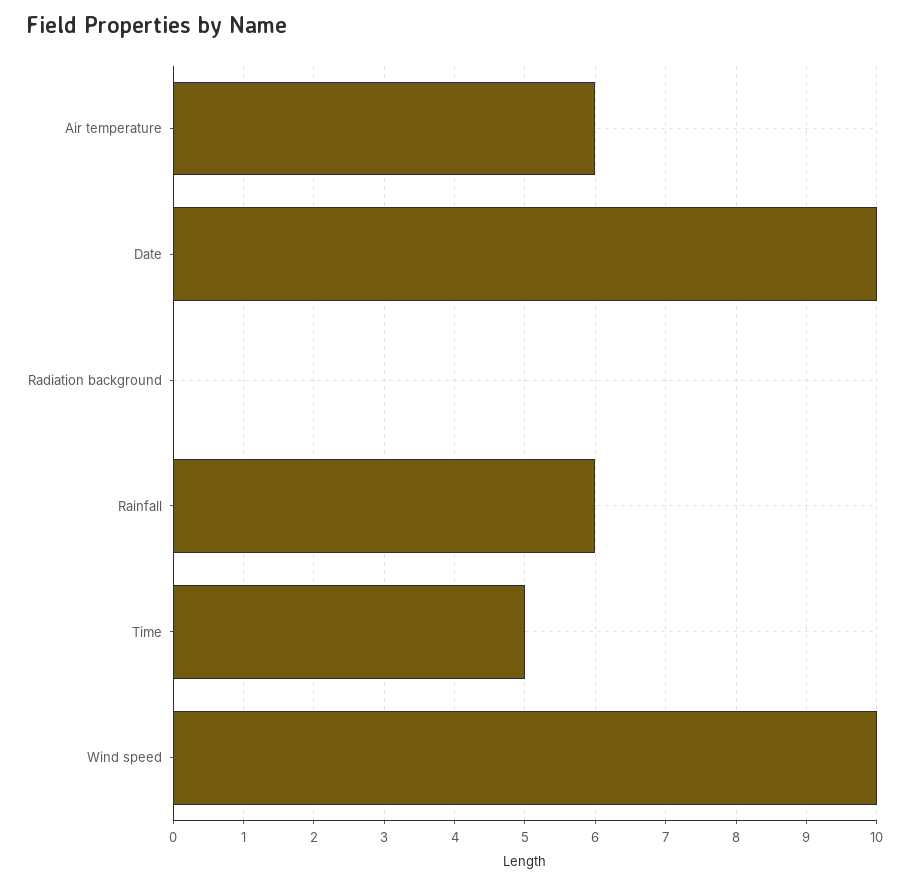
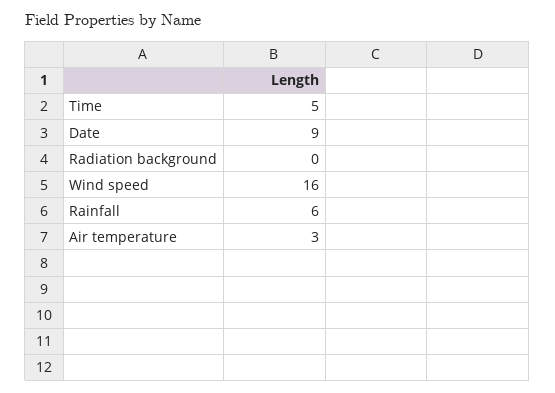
Air temperature: 6 -> 3
Date: 10 -> 9
Wind speed: 10 -> 16

